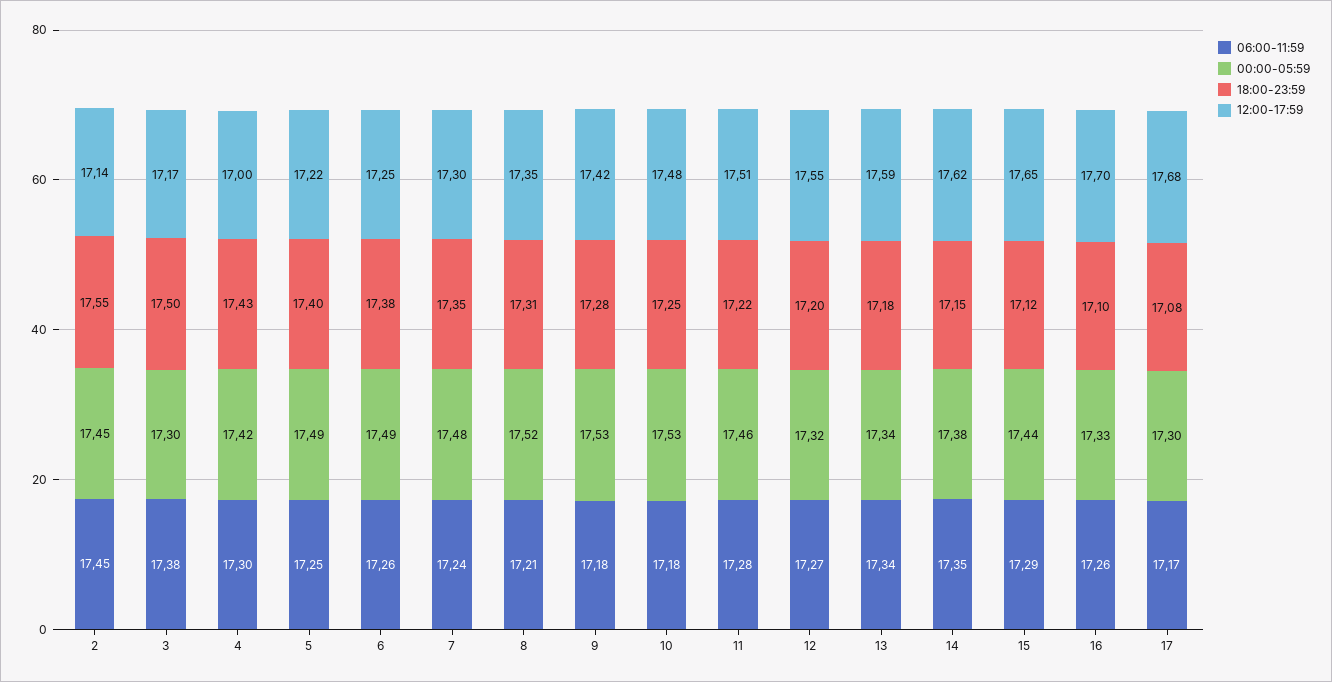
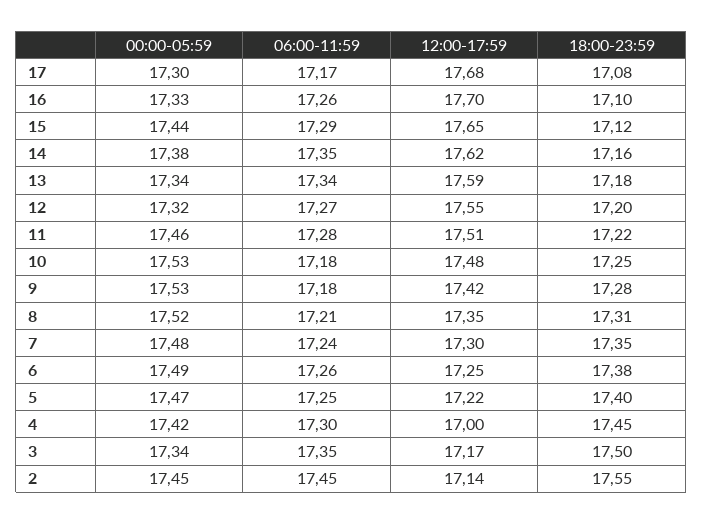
06:00-11:59, 3: 17.38 -> 17.35
00:00-05:59, 3: 17.3 -> 17.34
18:00-23:59, 4: 17.43 -> 17.45
00:00-05:59, 5: 17.49 -> 17.47
18:00-23:59, 14: 17.15 -> 17.16

